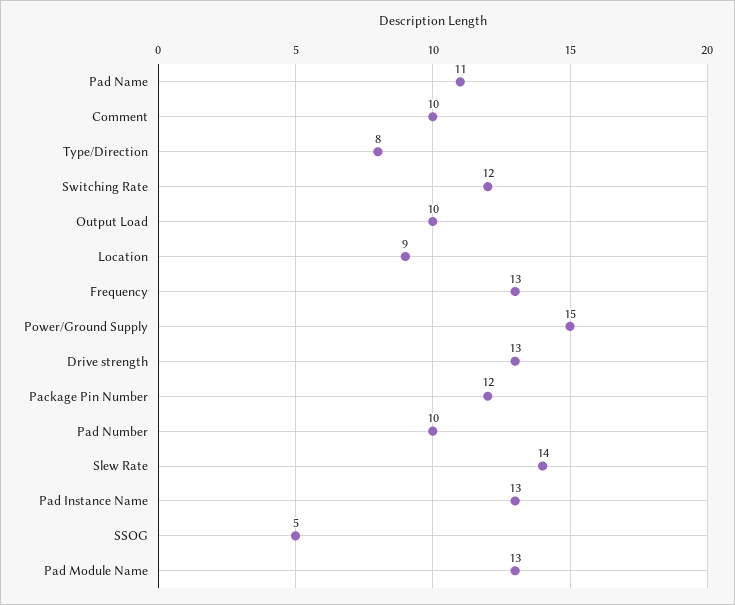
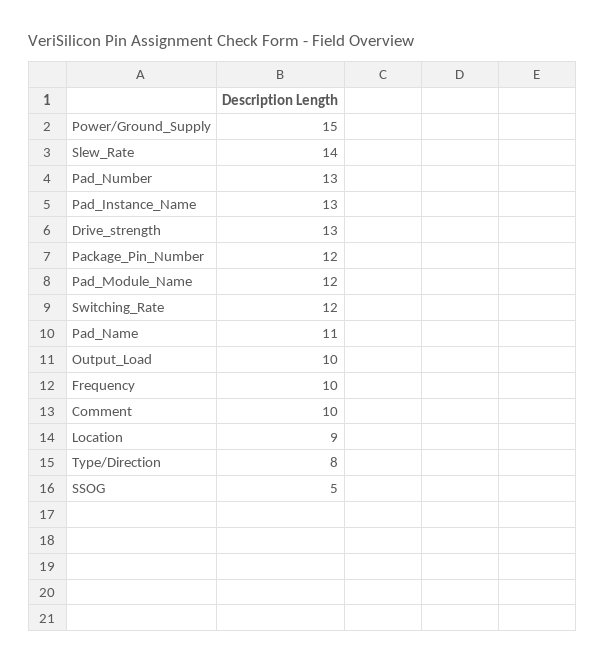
Frequency: 13 -> 10
Pad Number: 10 -> 13
Pad Module Name: 13 -> 12

